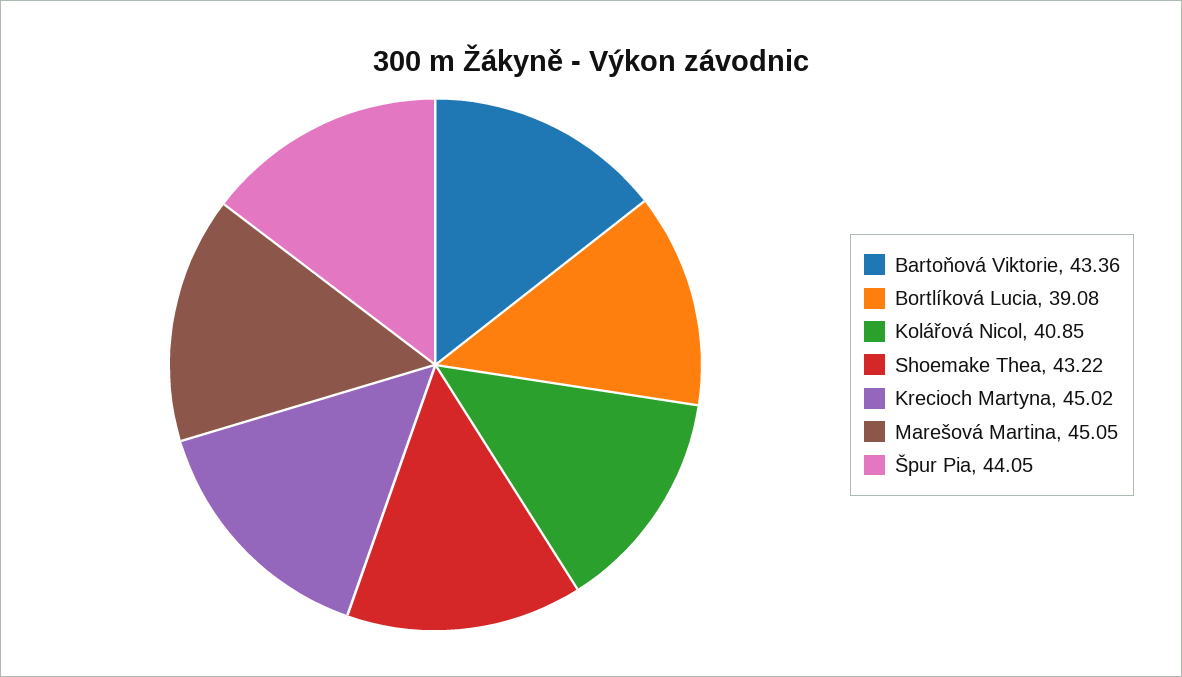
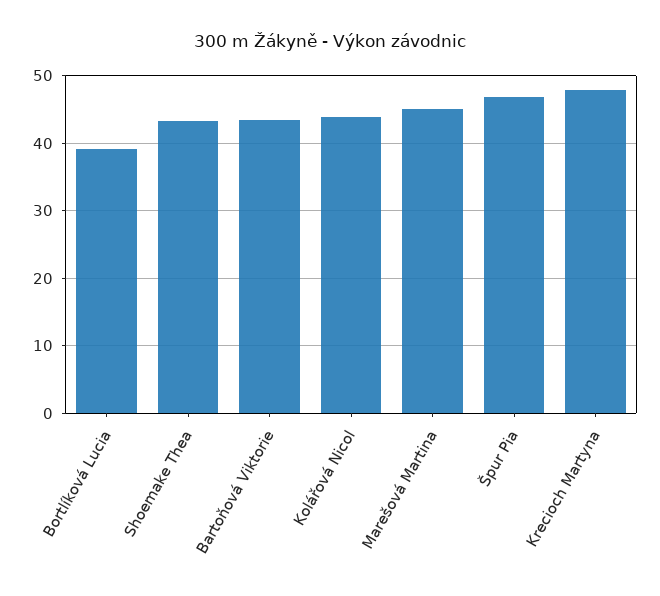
Kolářová Nicol: 40.85 -> 44
Krecioch Martyna: 45.02 -> 48
Špur Pia: 44.05 -> 47

